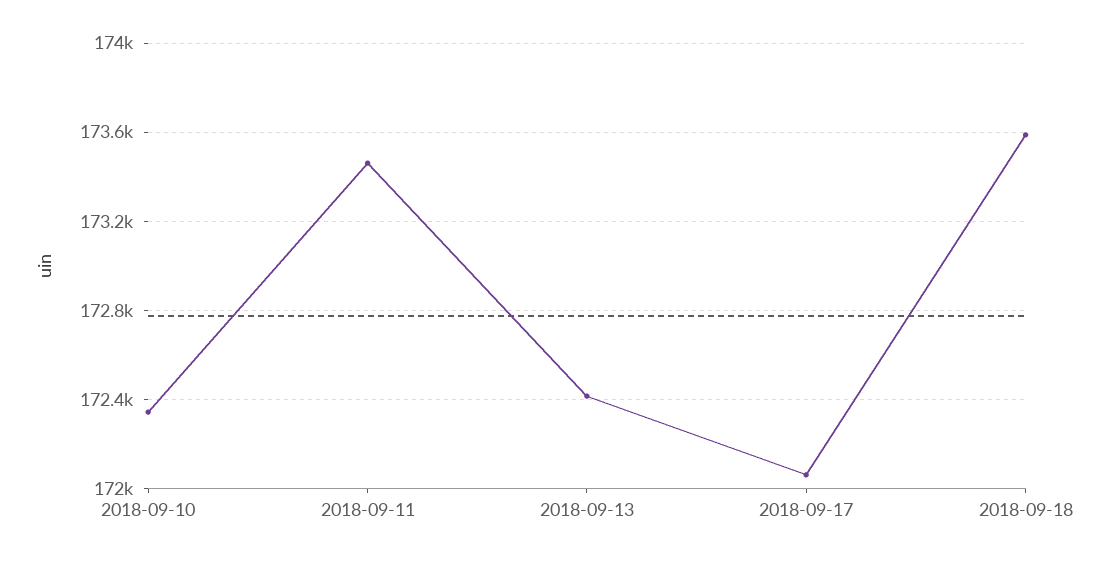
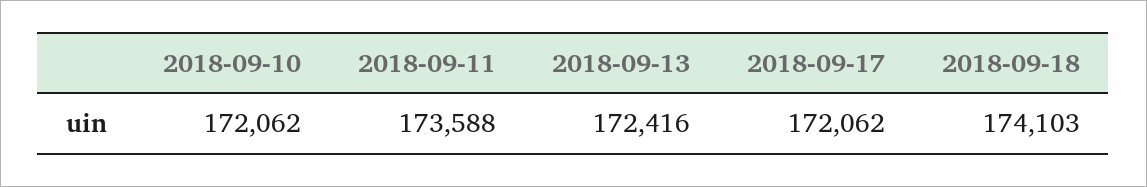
2018-09-10: 172350 -> 172062
2018-09-11: 173450 -> 173588
2018-09-18: 173600 -> 174103

